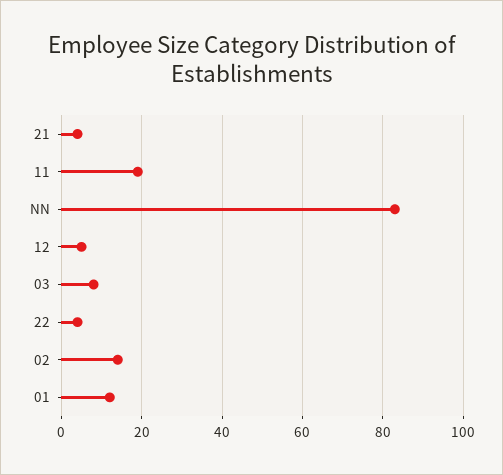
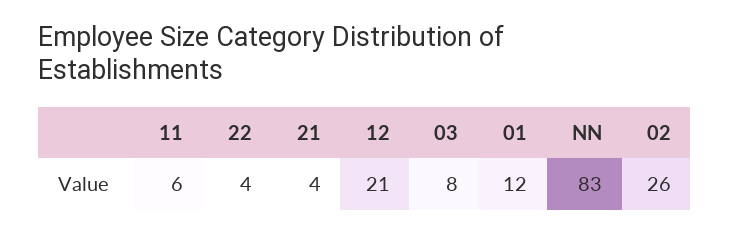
11: 20 -> 6
12: 5 -> 21
02: 15 -> 26

